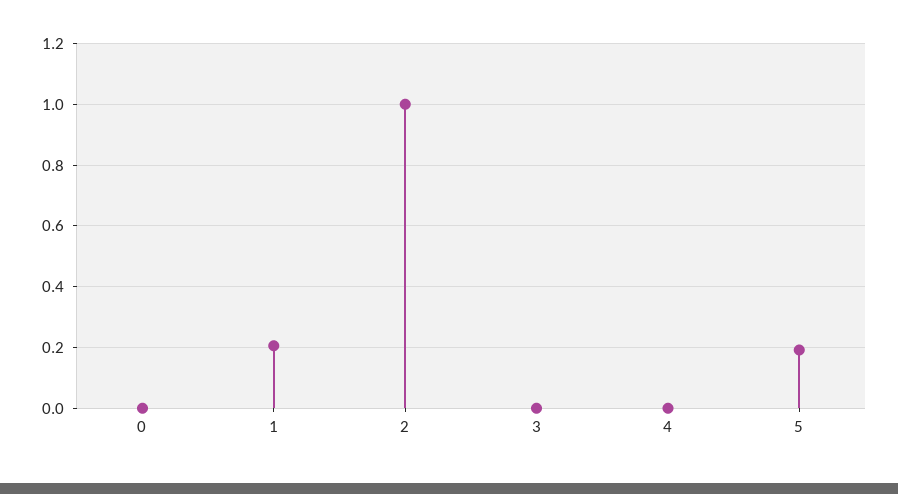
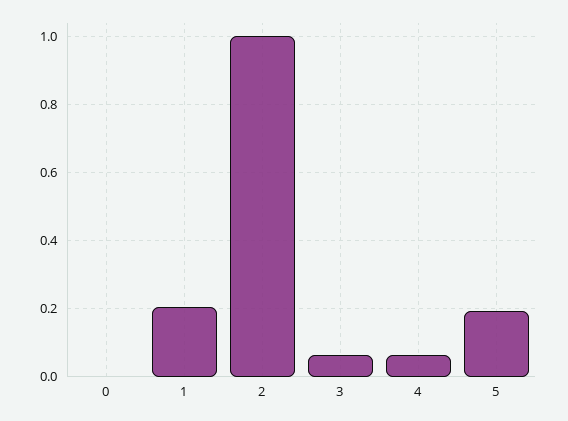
3: 0 -> 0.06
4: 0 -> 0.06

